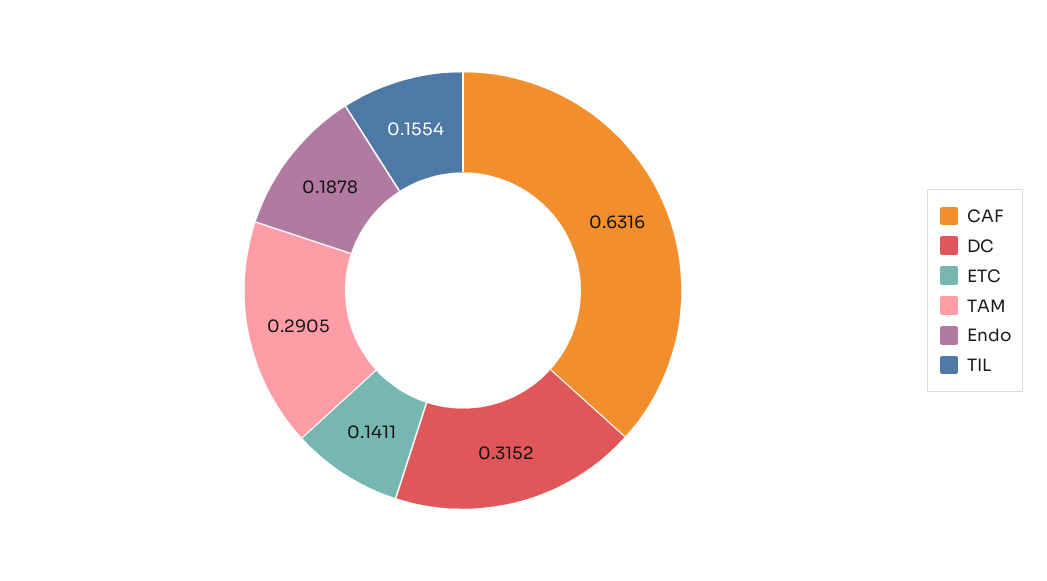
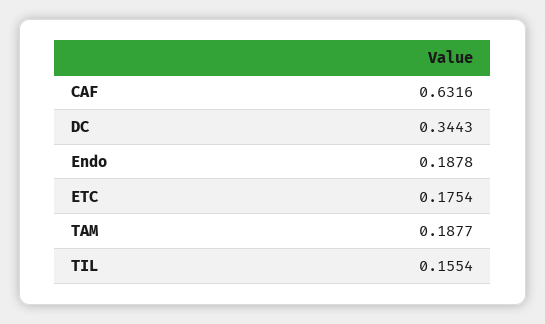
DC: 0.3152 -> 0.3443
ETC: 0.1411 -> 0.1754
TAM: 0.2905 -> 0.1877

